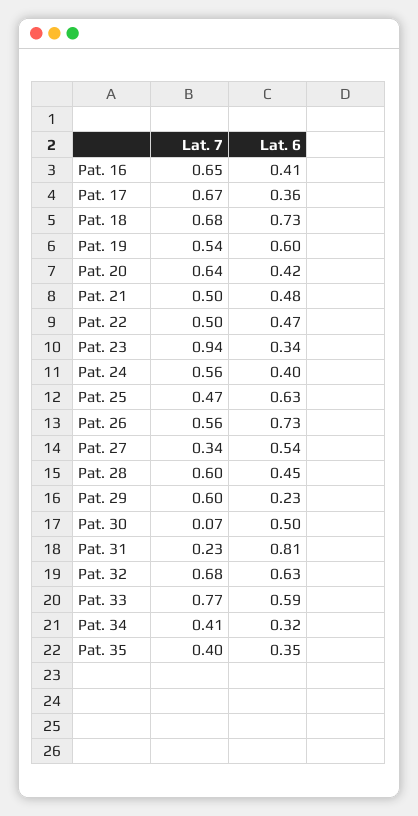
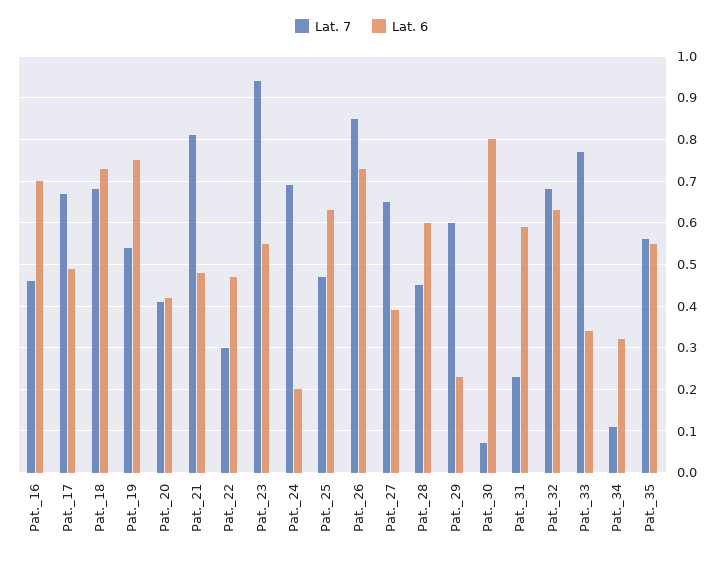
Lat. 7, Pat. 16: 0.65 -> 0.45
Lat. 6, Pat. 16: 0.41 -> 0.7
Lat. 6, Pat. 17: 0.36 -> 0.5
Lat. 6, Pat. 19: 0.6 -> 0.75
Lat. 7, Pat. 20: 0.64 -> 0.4
Lat. 7, Pat. 21: 0.5 -> 0.8
Lat. 7, Pat. 22: 0.5 -> 0.3
Lat. 6, Pat. 23: 0.34 -> 0.55
Lat. 7, Pat. 24: 0.56 -> 0.7
Lat. 6, Pat. 24: 0.4 -> 0.2
Lat. 7, Pat. 26: 0.56 -> 0.85
Lat. 7, Pat. 27: 0.34 -> 0.65
Lat. 6, Pat. 27: 0.54 -> 0.4
Lat. 7, Pat. 28: 0.6 -> 0.45
Lat. 6, Pat. 28: 0.45 -> 0.6
Lat. 6, Pat. 30: 0.5 -> 0.8
Lat. 6, Pat. 31: 0.81 -> 0.6
Lat. 6, Pat. 33: 0.59 -> 0.35
Lat. 7, Pat. 34: 0.41 -> 0.1
Lat. 7, Pat. 35: 0.4 -> 0.55
Lat. 6, Pat. 35: 0.35 -> 0.55

